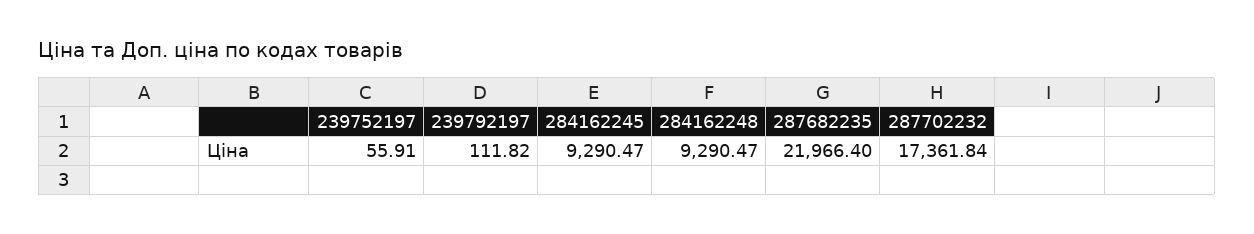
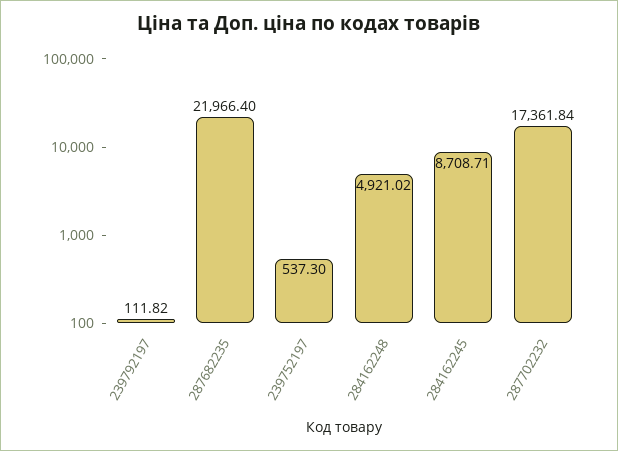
239752197: 55.91 -> 537.3
284162245: 9290.47 -> 8708.71
284162248: 9290.47 -> 4921.02

